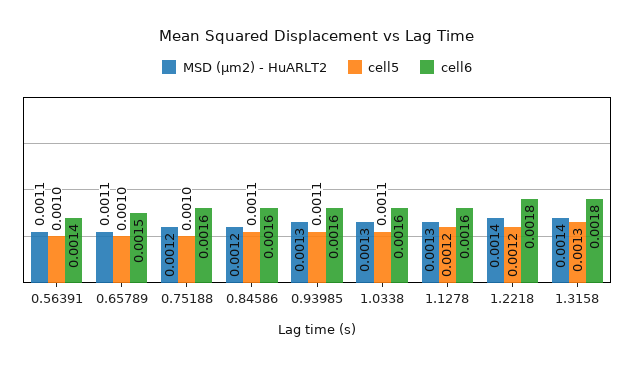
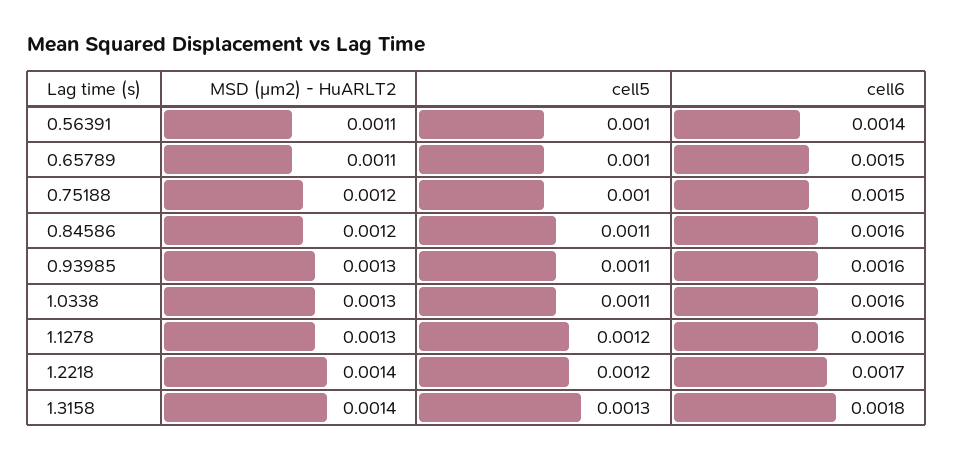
cell6, 0.75188: 0.0016 -> 0.0015
cell6, 1.2218: 0.0018 -> 0.0017

